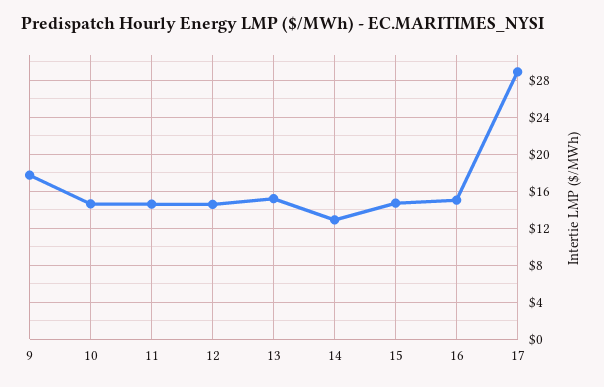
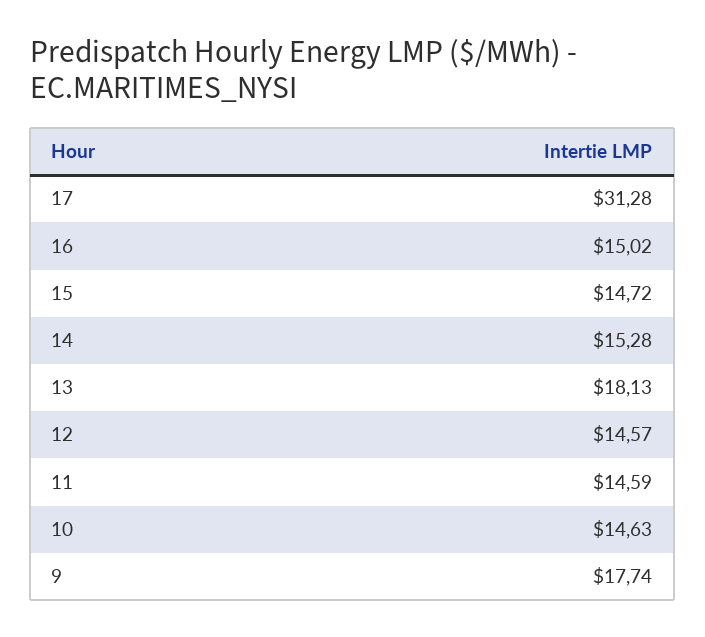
13: 15 -> 18.13
14: 13 -> 15.28
17: 29 -> 31.28

